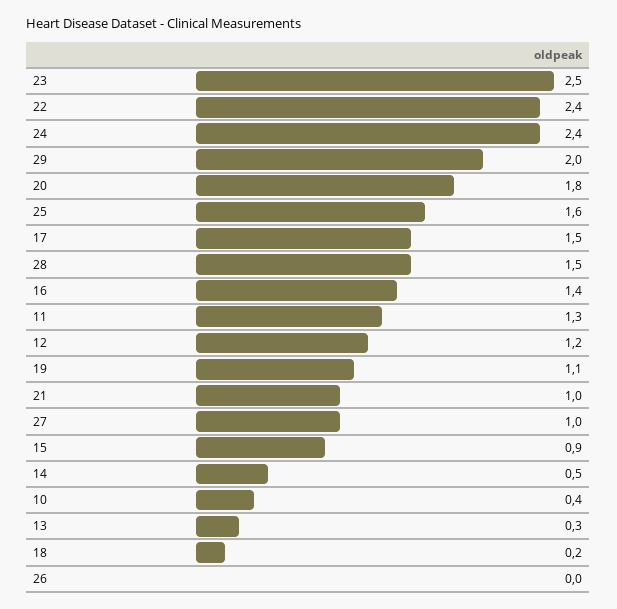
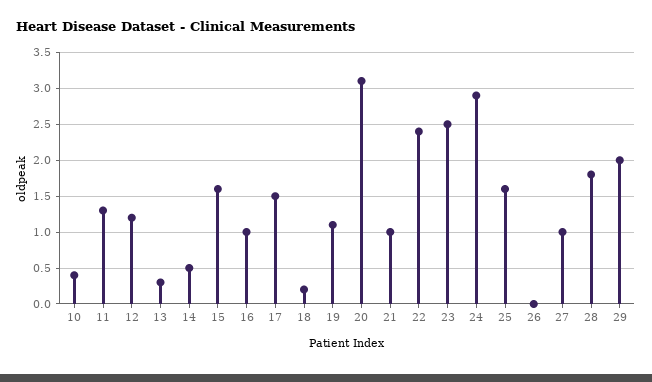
24: 2.4 -> 2.9
20: 1.8 -> 3.1
28: 1.5 -> 1.8
16: 1.4 -> 1
15: 0.9 -> 1.6

